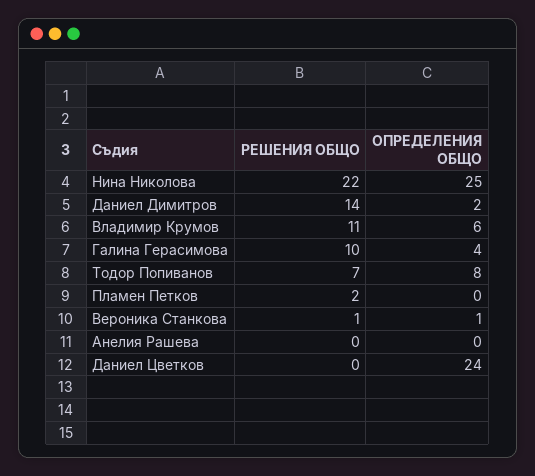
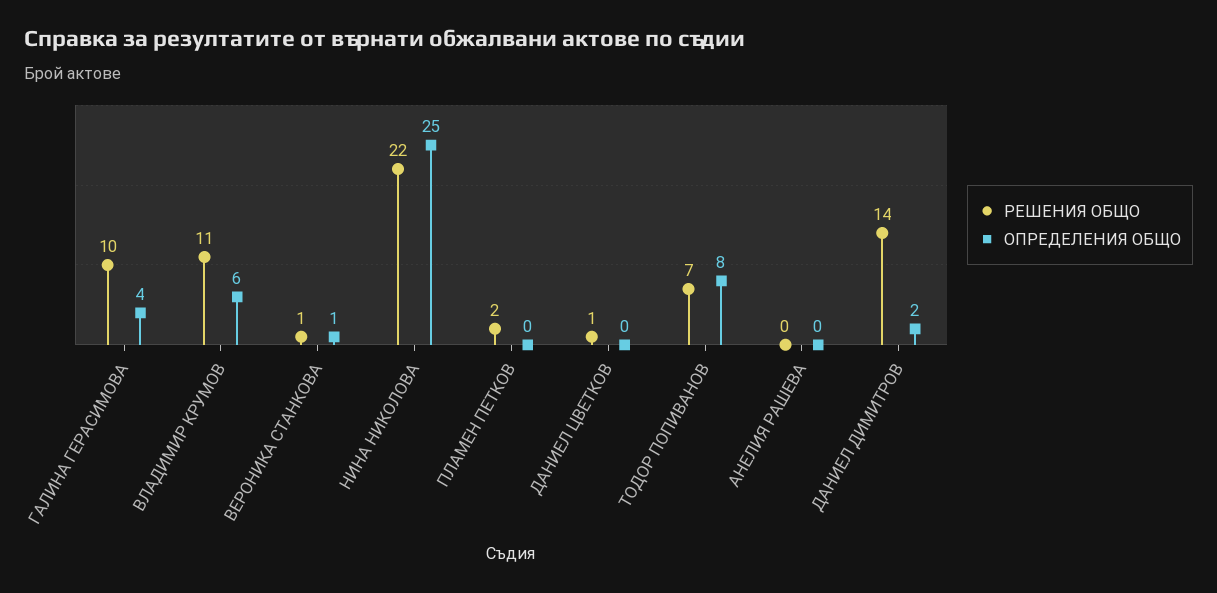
РЕШЕНИЯ ОБЩО, Даниел Цветков: 0 -> 1
ОПРЕДЕЛЕНИЯ ОБЩО, Даниел Цветков: 24 -> 0

